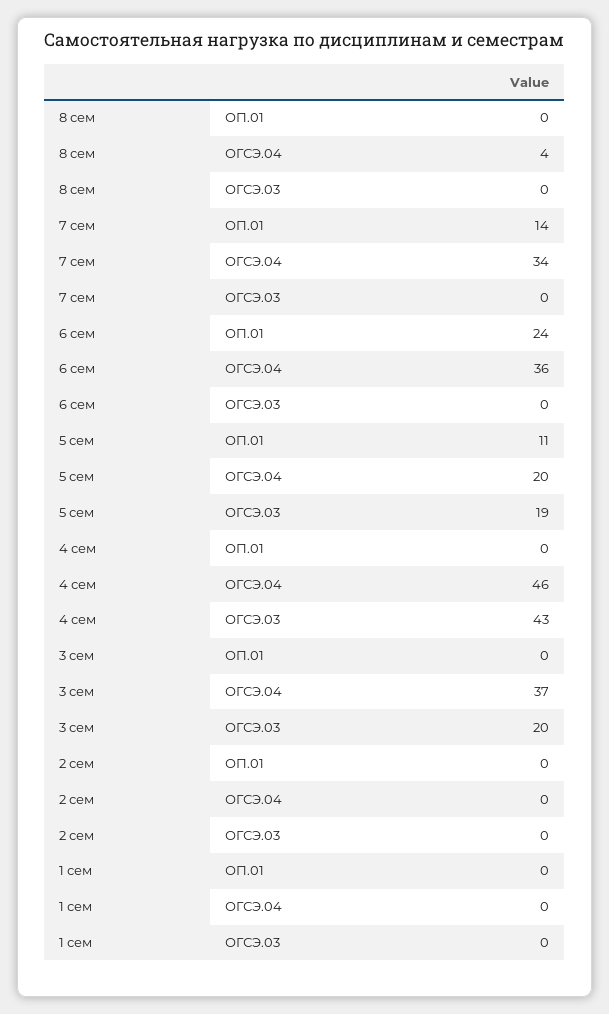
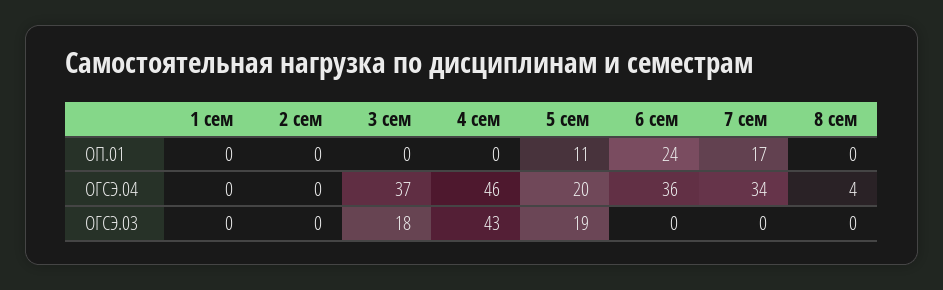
7 сем, ОП.01: 14 -> 17
3 сем, ОГСЭ.03: 20 -> 18

